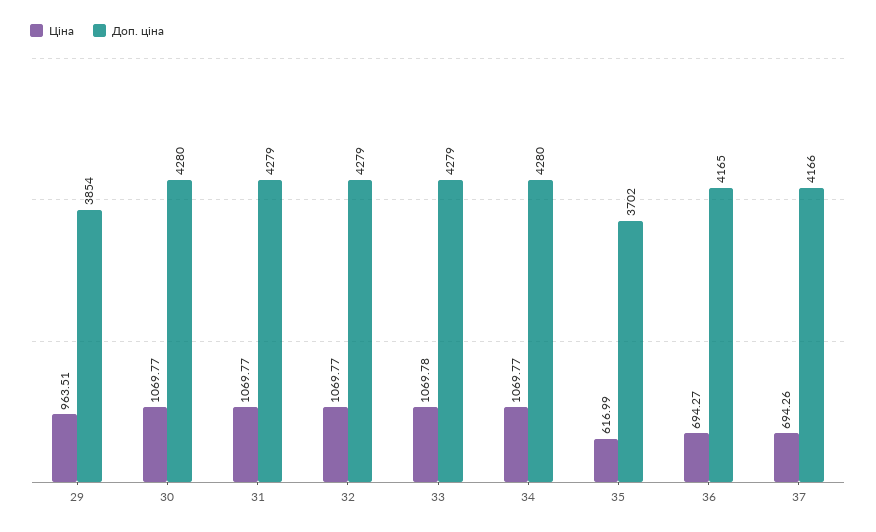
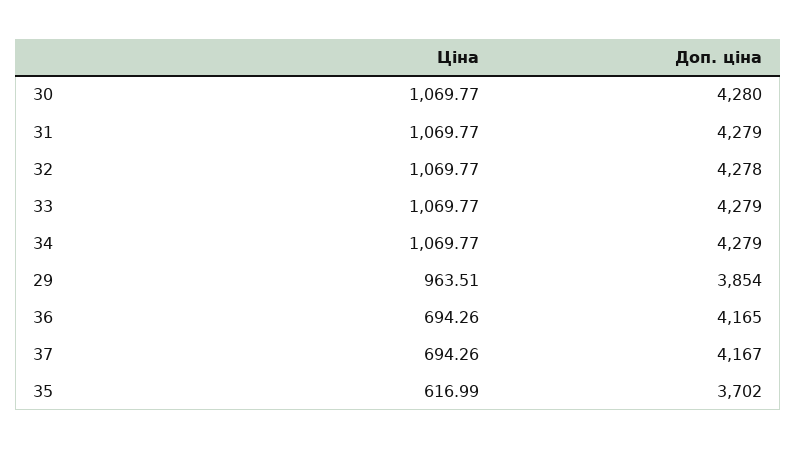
Доп. ціна, 32: 4279 -> 4278
Ціна, 33: 1069.78 -> 1069.77
Доп. ціна, 34: 4280 -> 4279
Ціна, 36: 694.27 -> 694.26
Доп. ціна, 37: 4166 -> 4167

